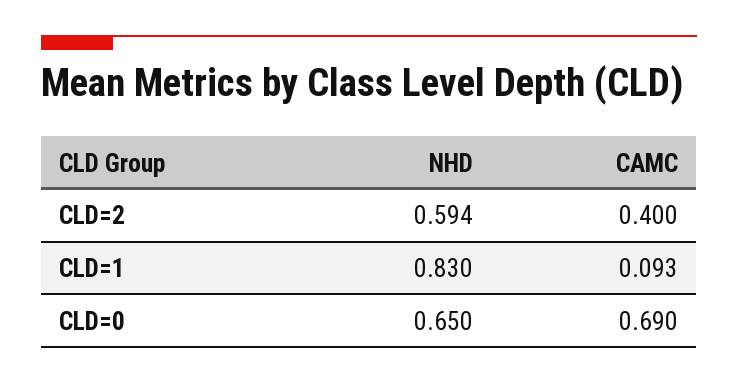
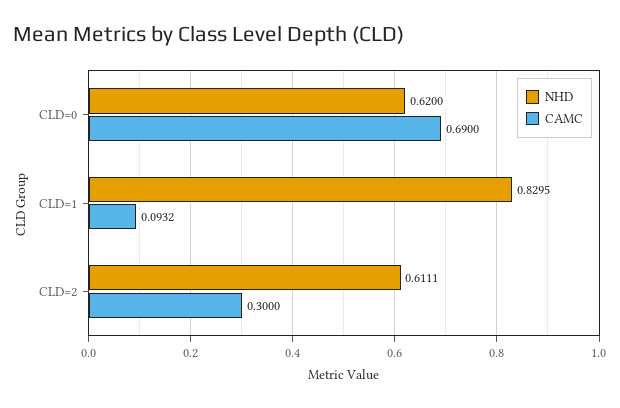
NHD, CLD=2: 0.594 -> 0.6111
CAMC, CLD=2: 0.4 -> 0.3
NHD, CLD=0: 0.65 -> 0.62

